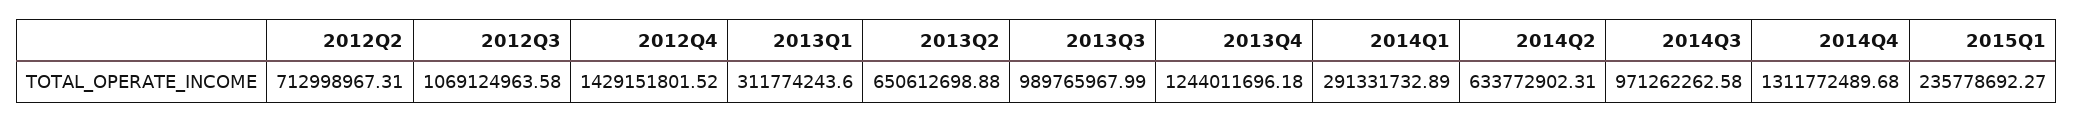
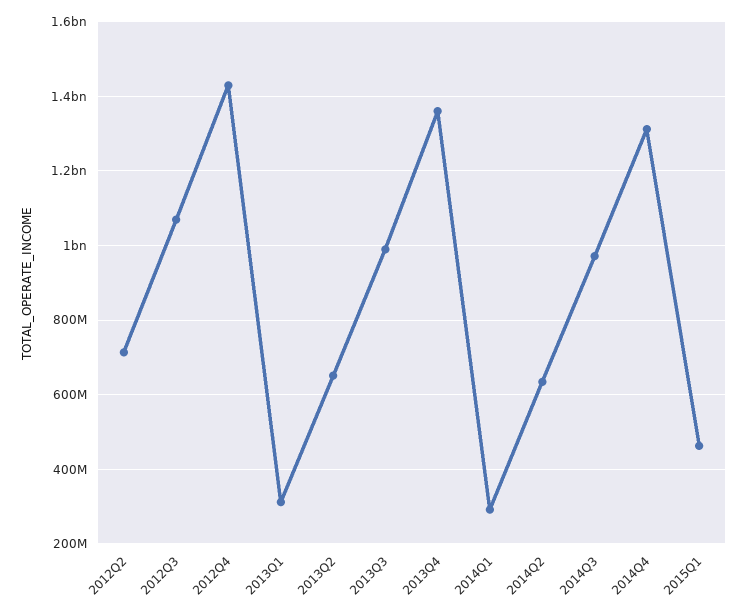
2013Q4: 1244011696.18 -> 1360000000
2015Q1: 235778692.27 -> 460000000

